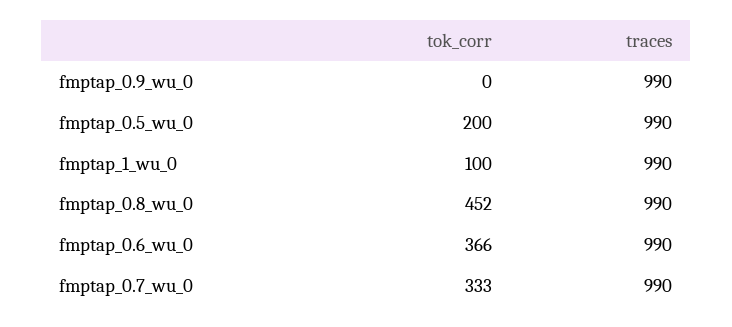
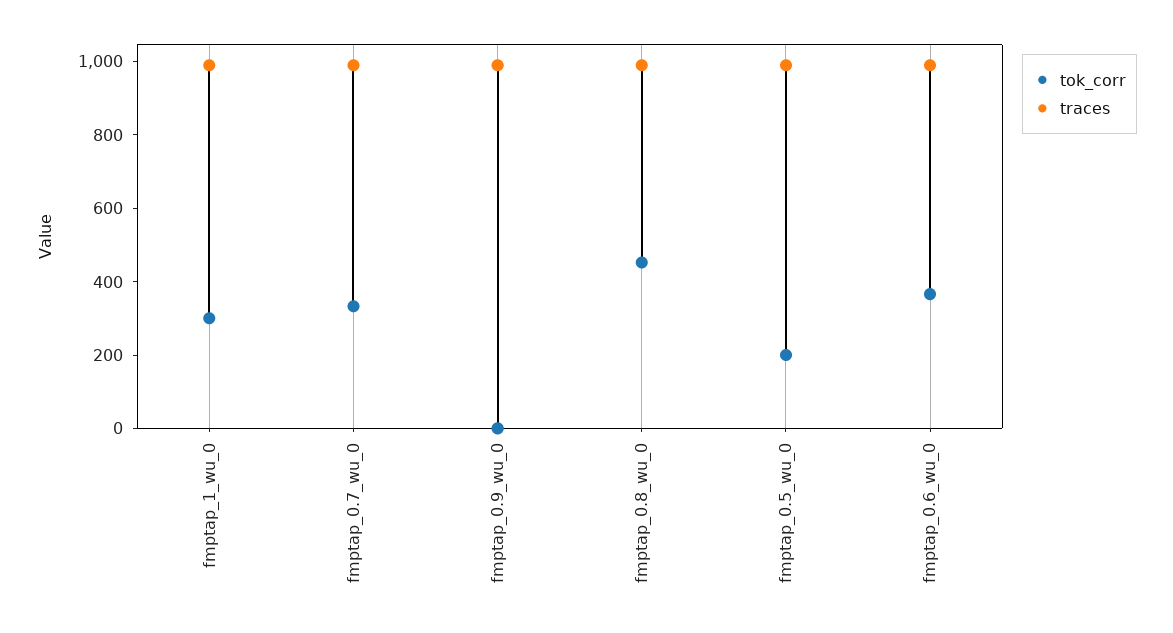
tok_corr, fmptap_1_wu_0: 100 -> 300

